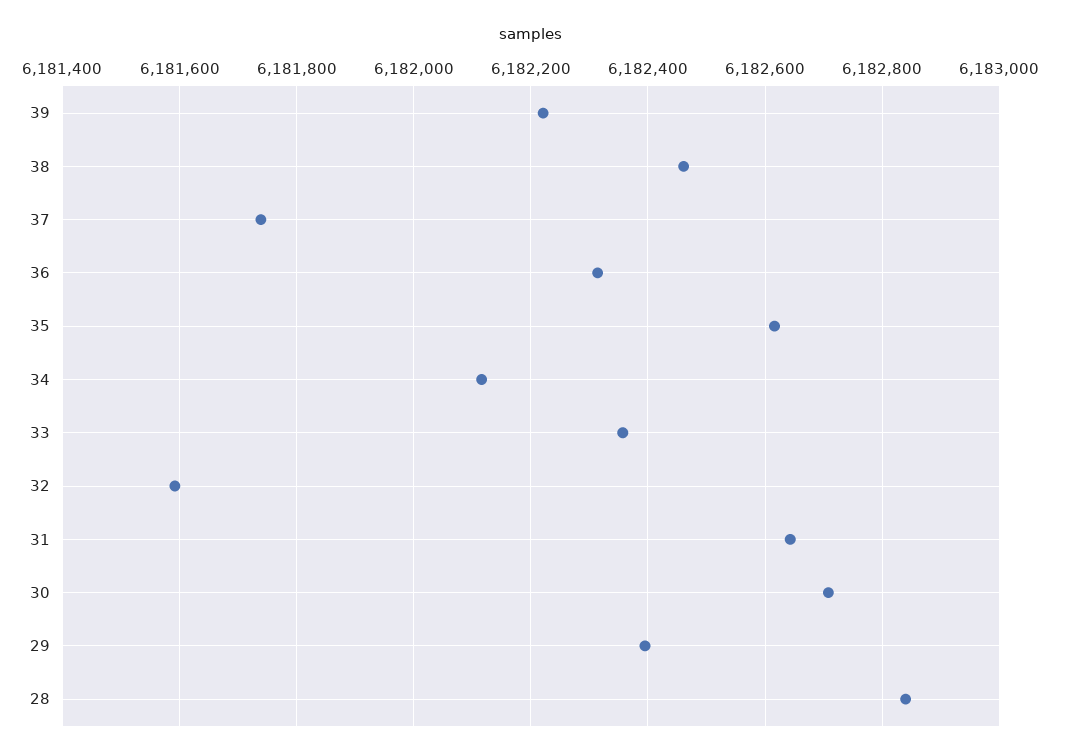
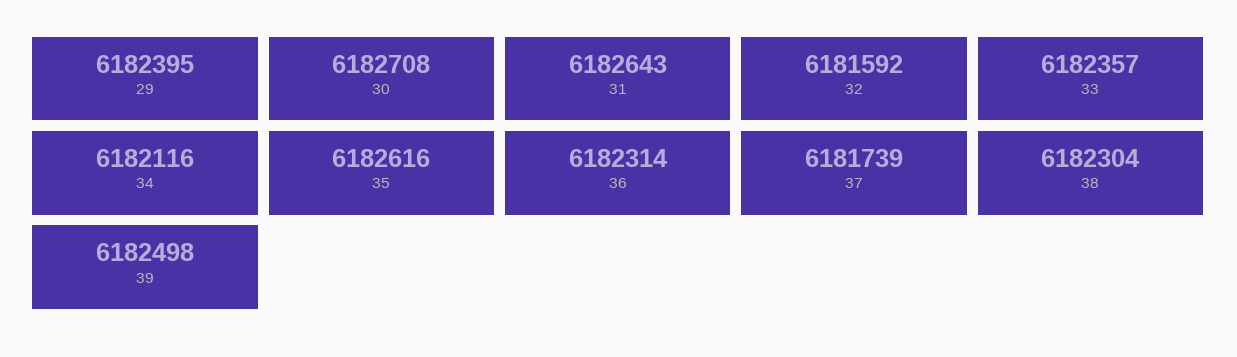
39: 6182220 -> 6182498
38: 6182460 -> 6182304
28: 6182840 -> none

